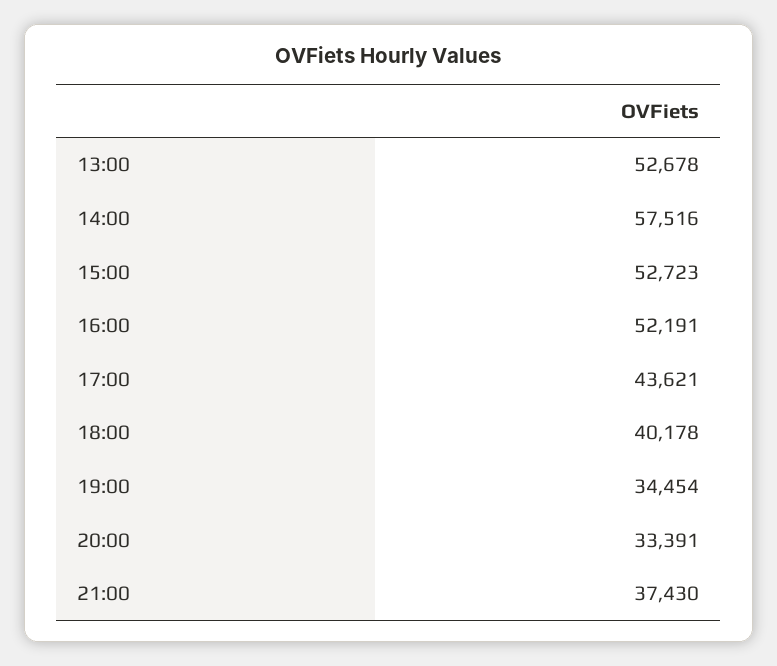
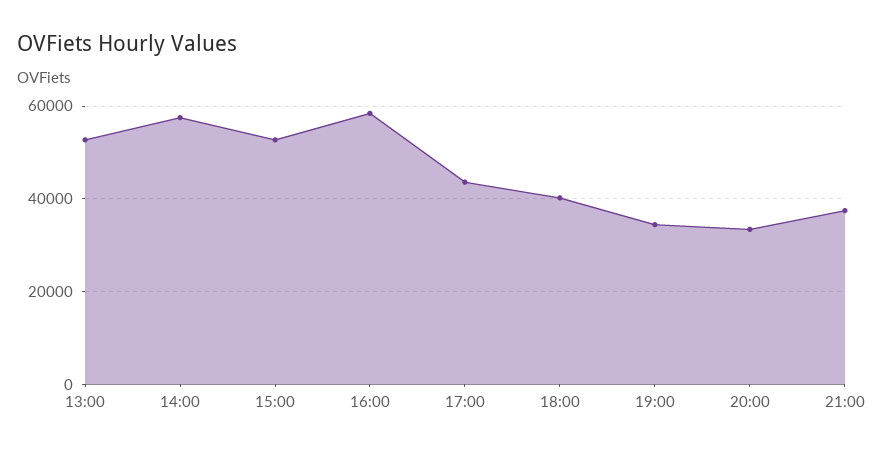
16:00: 52191 -> 58000

